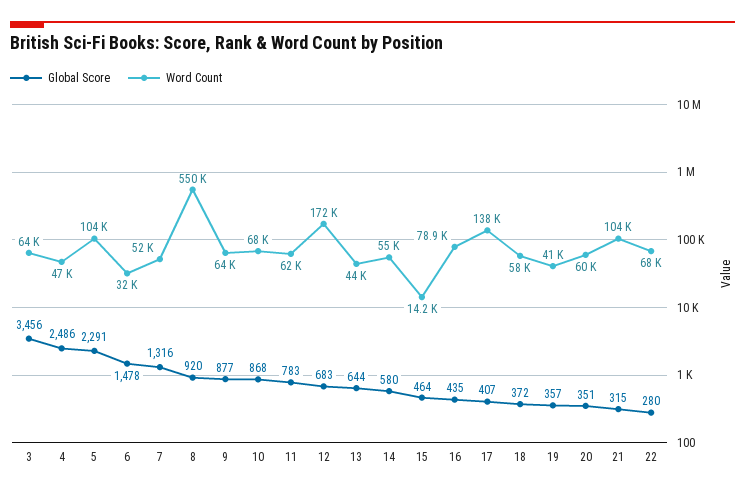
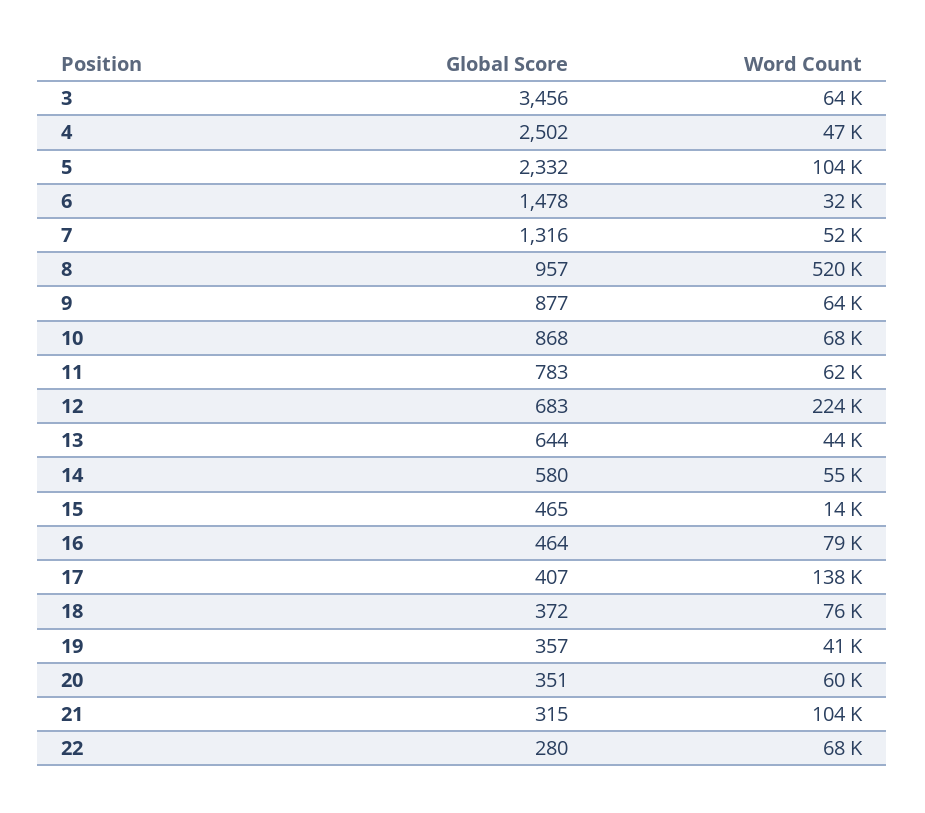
Global Score, 4: 2486 -> 2502
Global Score, 5: 2291 -> 2332
Global Score, 8: 920 -> 957
Word Count, 8: 550000 -> 520000
Word Count, 12: 172000 -> 224000
Global Score, 15: 464 -> 465
Global Score, 16: 435 -> 464
Word Count, 18: 58000 -> 76000

